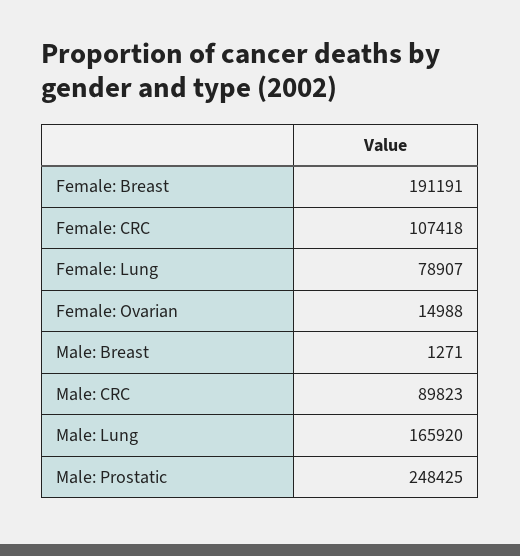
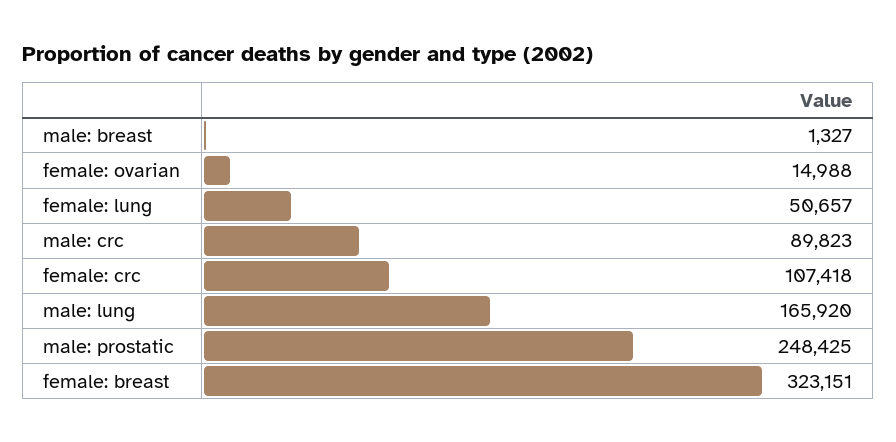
Female: Breast: 191191 -> 323151
Female: Lung: 78907 -> 50657
Male: Breast: 1271 -> 1327

